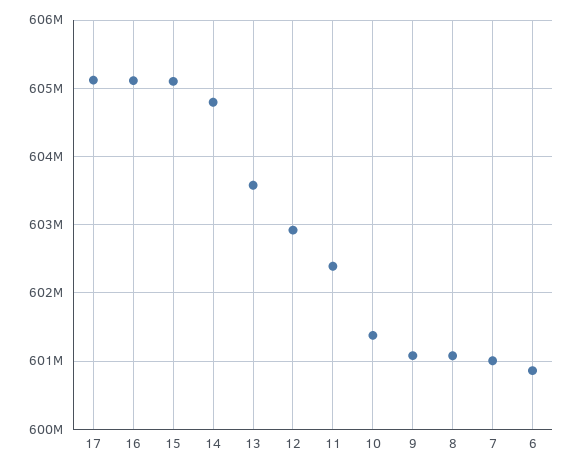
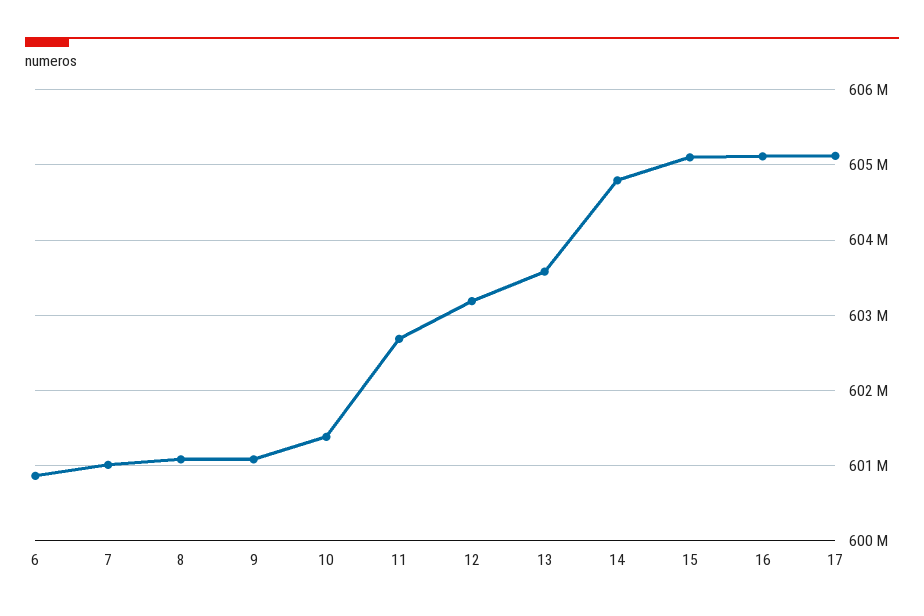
12: 602900000 -> 603200000
11: 602400000 -> 602700000

